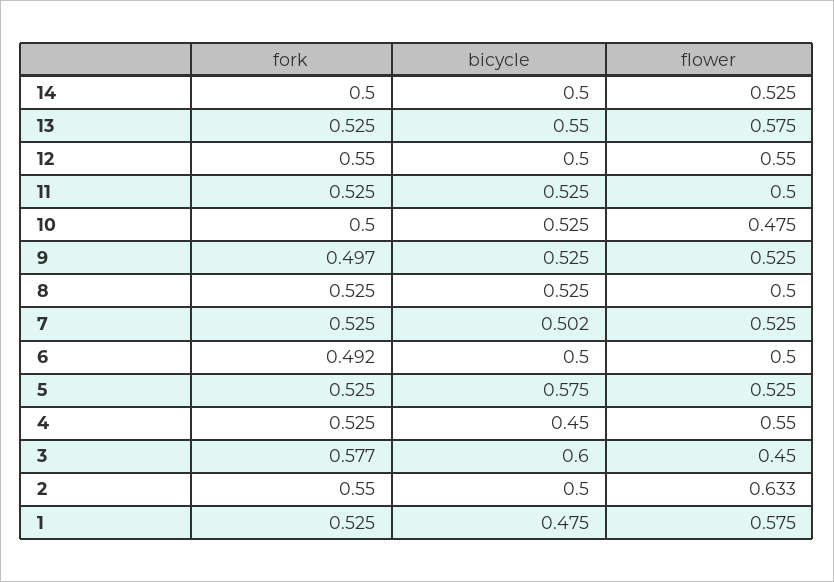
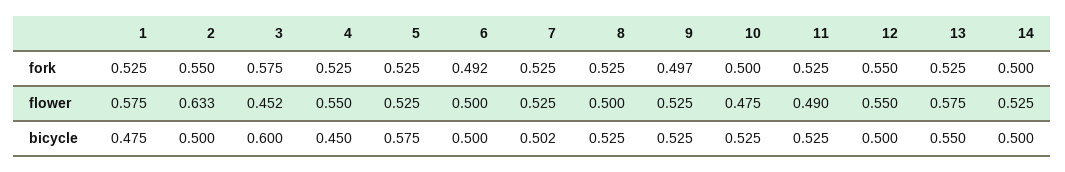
flower, 11: 0.5 -> 0.49
fork, 3: 0.577 -> 0.575
flower, 3: 0.45 -> 0.452

